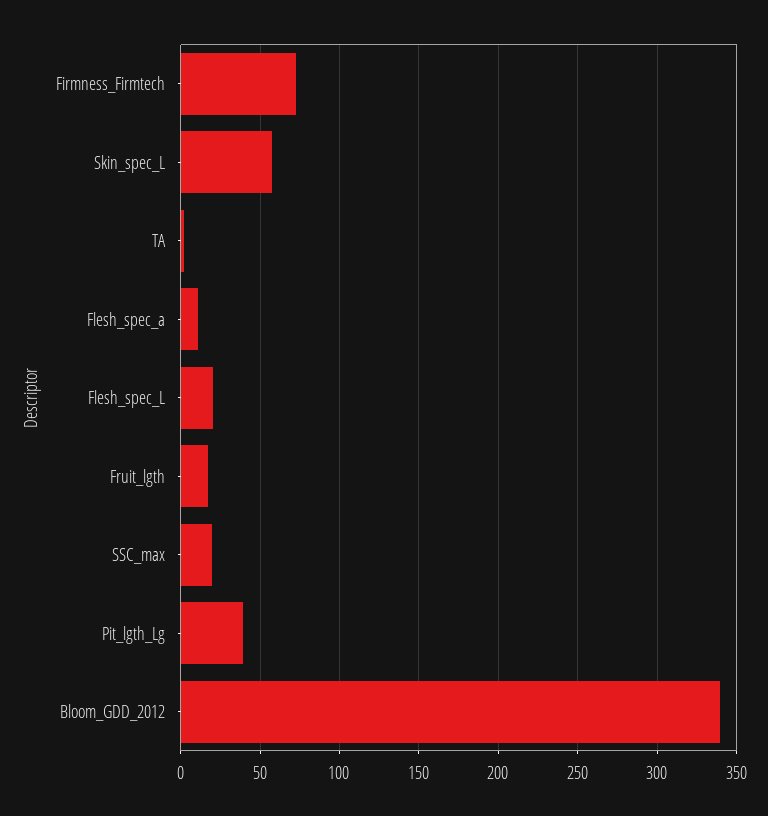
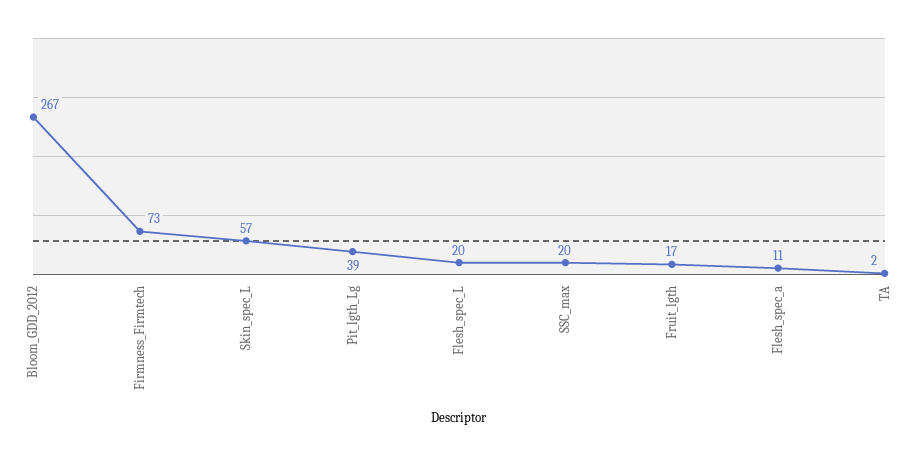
Bloom_GDD_2012: 340 -> 267

